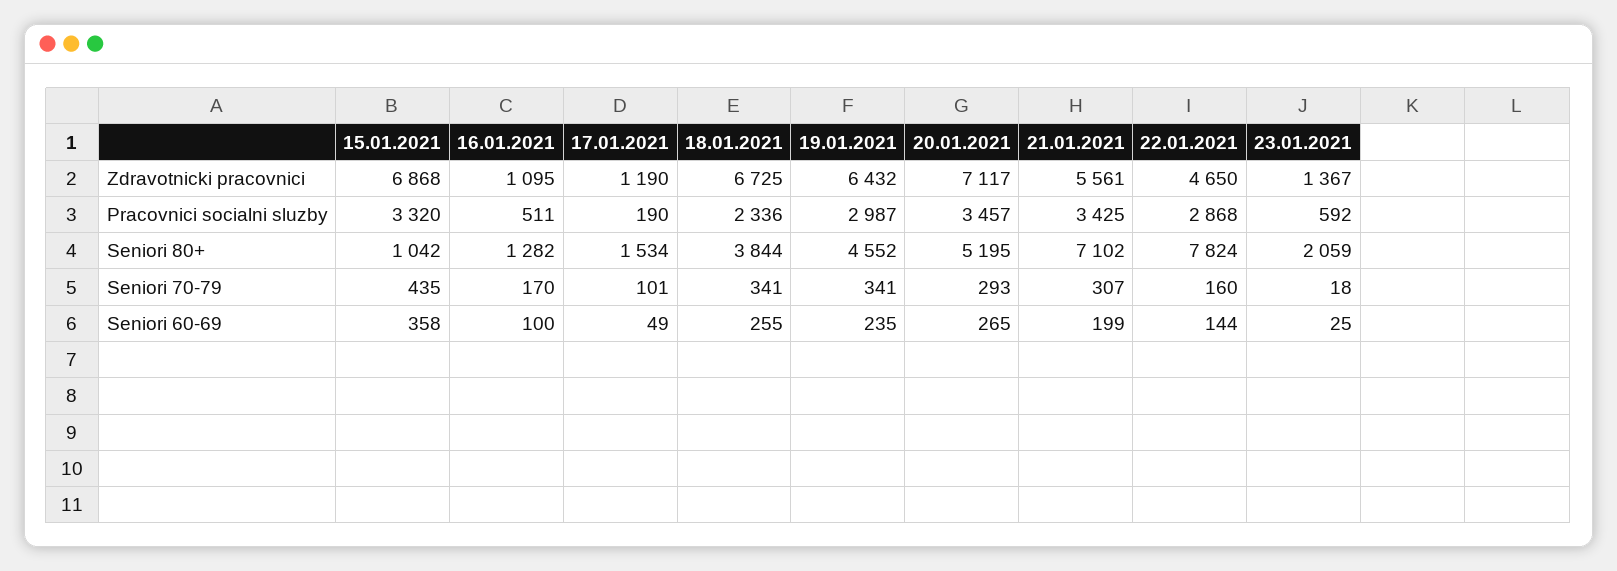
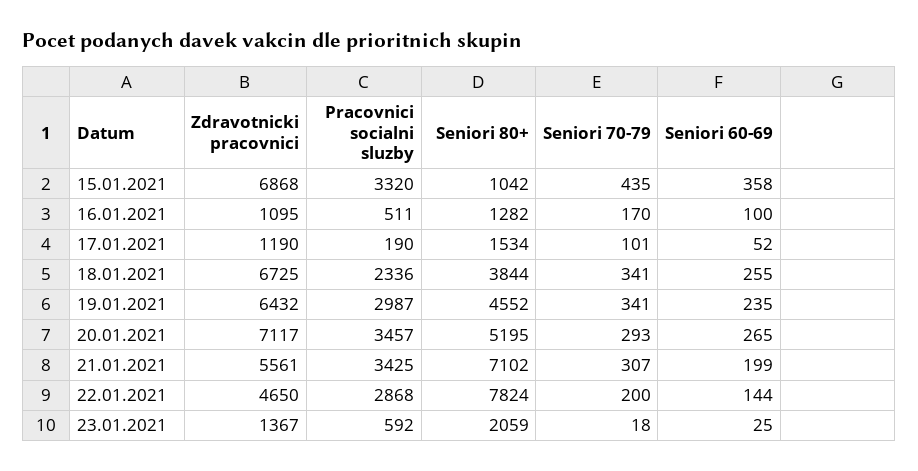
22.01.2021, Seniori 70-79: 160 -> 200
17.01.2021, Seniori 60-69: 49 -> 52

